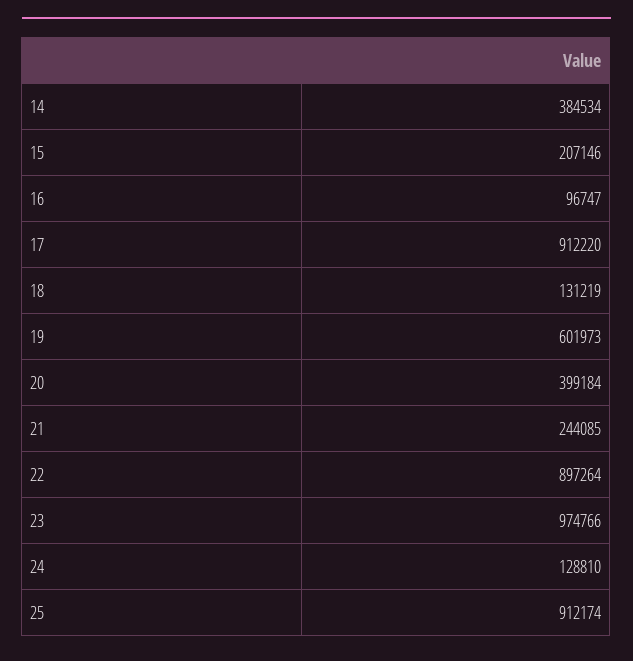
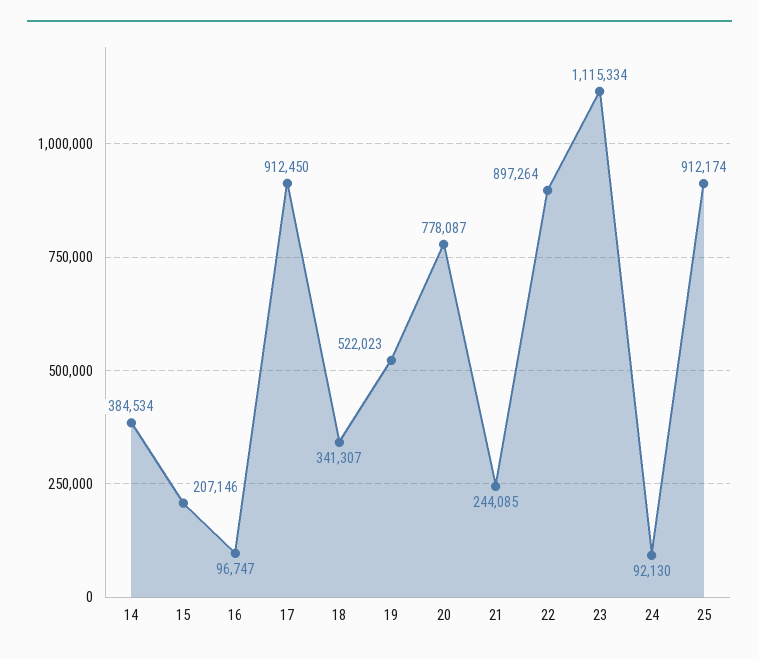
17: 912220 -> 912450
18: 131219 -> 341307
19: 601973 -> 522023
20: 399184 -> 778087
23: 974766 -> 1115334
24: 128810 -> 92130

